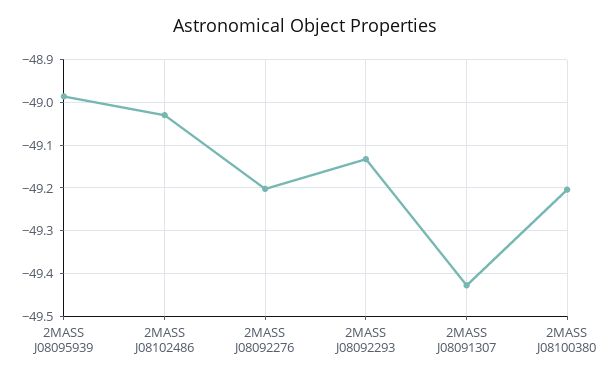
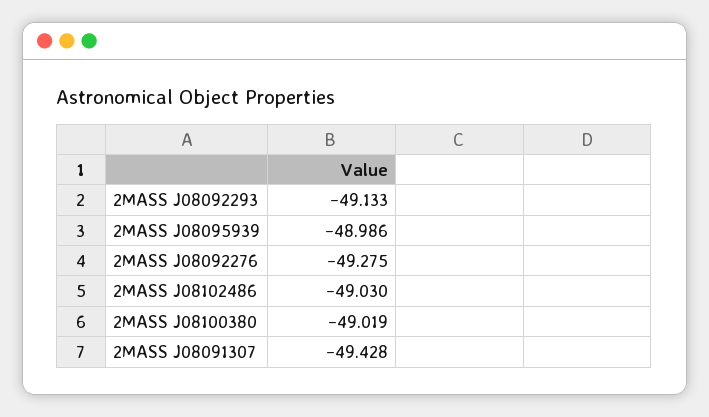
2MASS J08092276: -49.2 -> -49.275
2MASS J08100380: -49.2 -> -49.019

